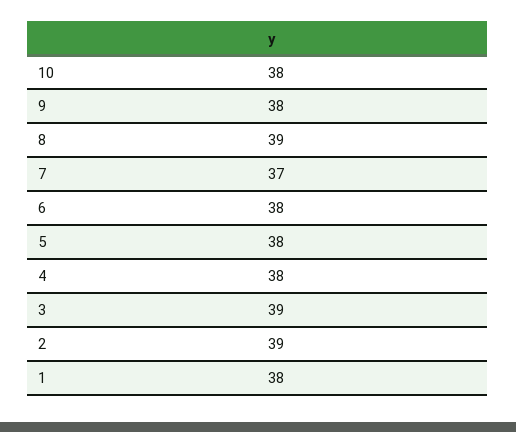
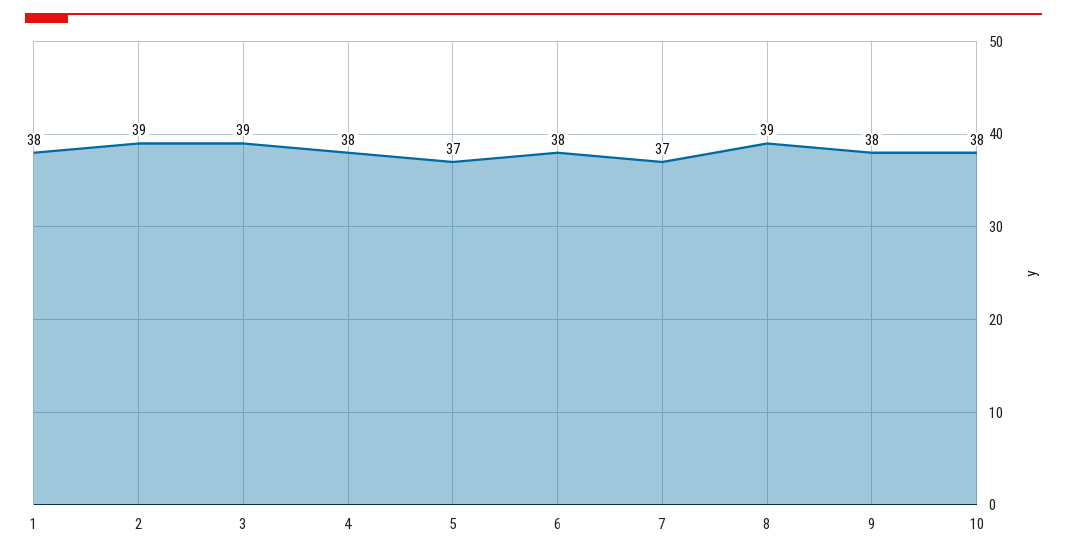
5: 38 -> 37

